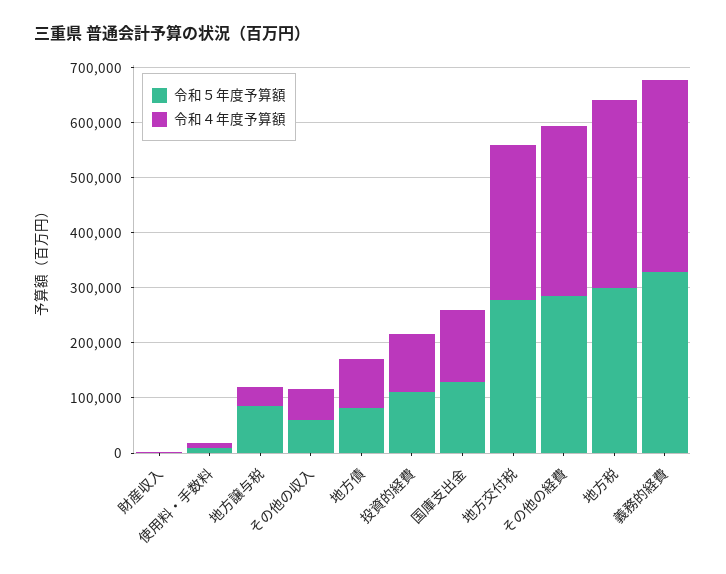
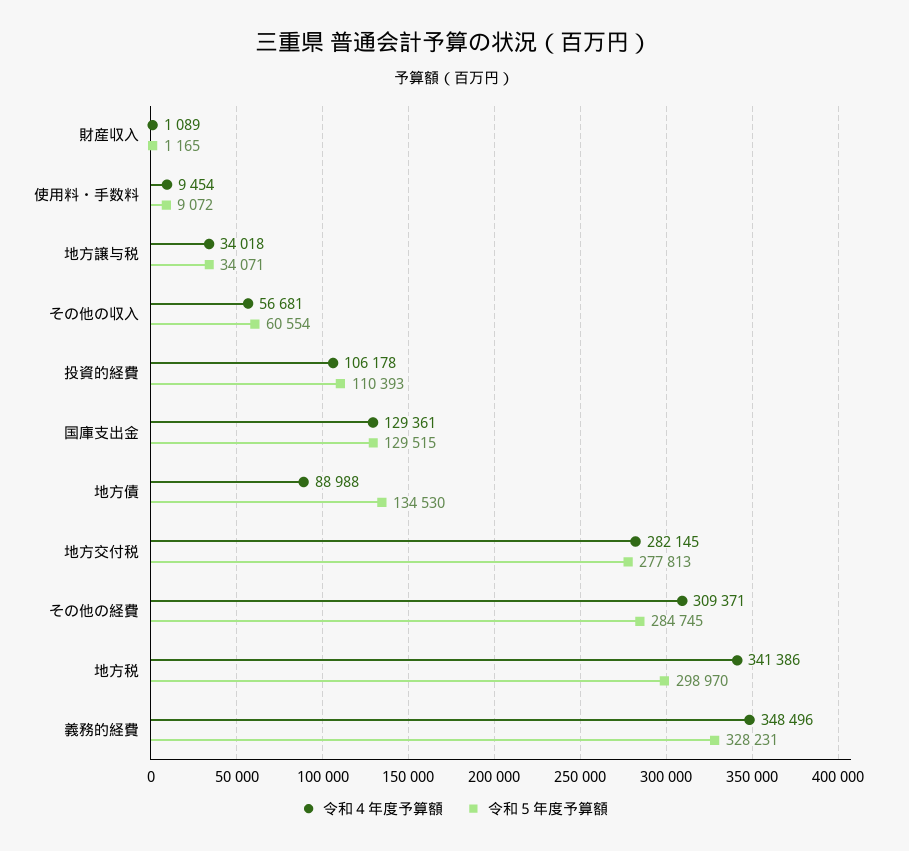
令和５年度予算額, 地方譲与税: 80000 -> 34071
令和５年度予算額, 地方債: 80000 -> 134530

